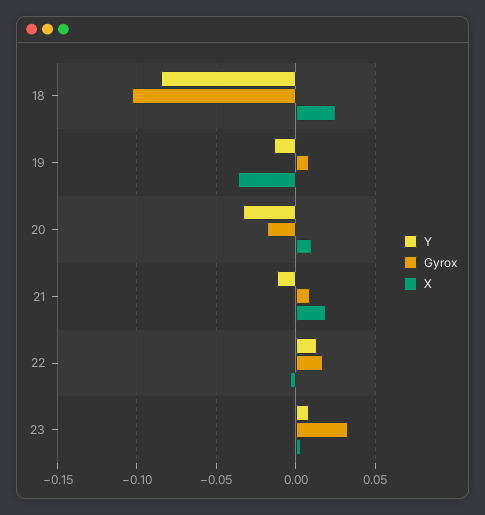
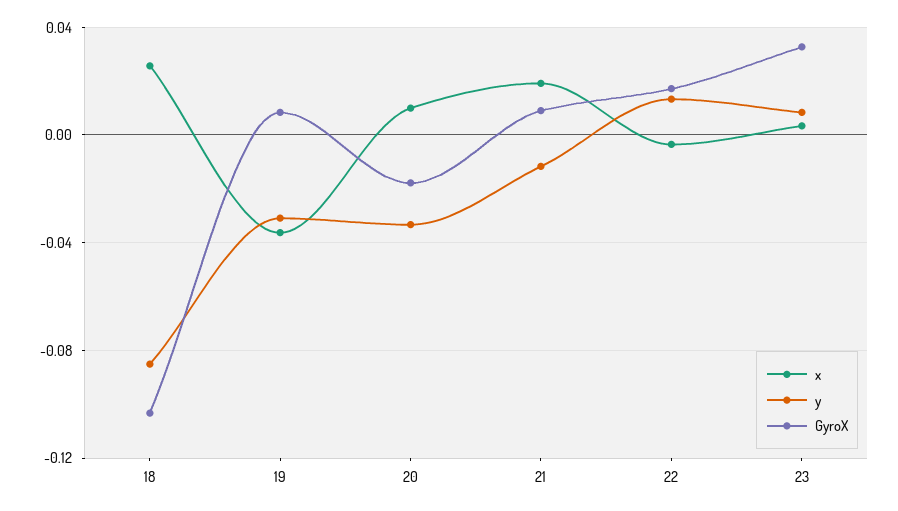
Y, 19: -0.015 -> -0.03

